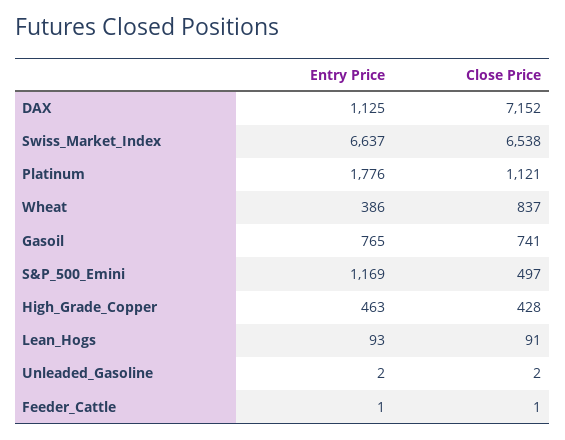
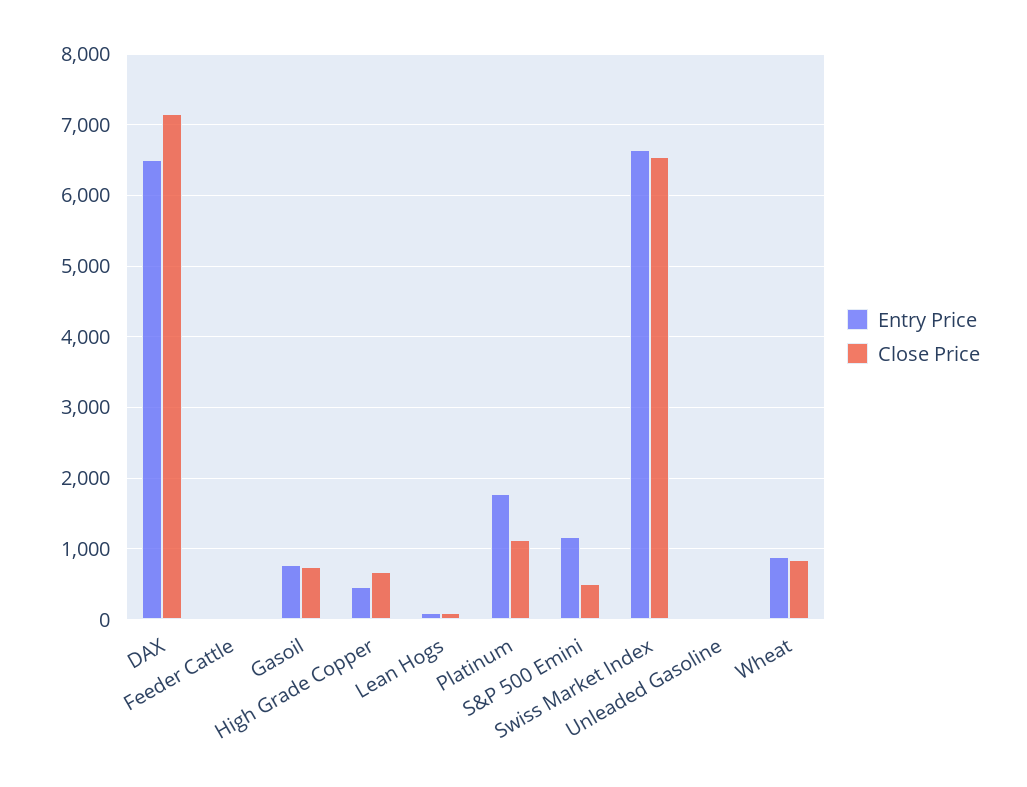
Entry Price, DAX: 1125 -> 6500
Entry Price, Wheat: 386 -> 900
Close Price, High_Grade_Copper: 428 -> 700

